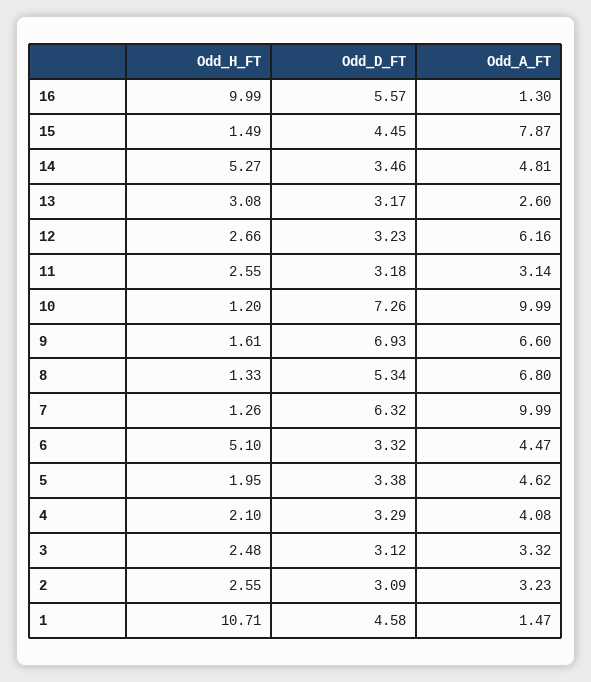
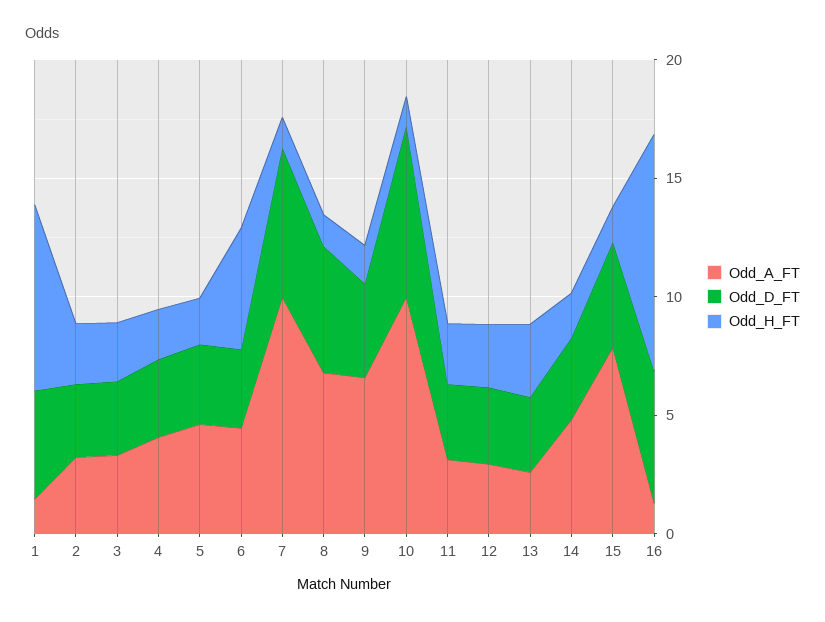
Odd_H_FT, 14: 5.27 -> 2
Odd_A_FT, 12: 6.16 -> 3
Odd_D_FT, 9: 6.93 -> 4
Odd_H_FT, 1: 10.71 -> 8

